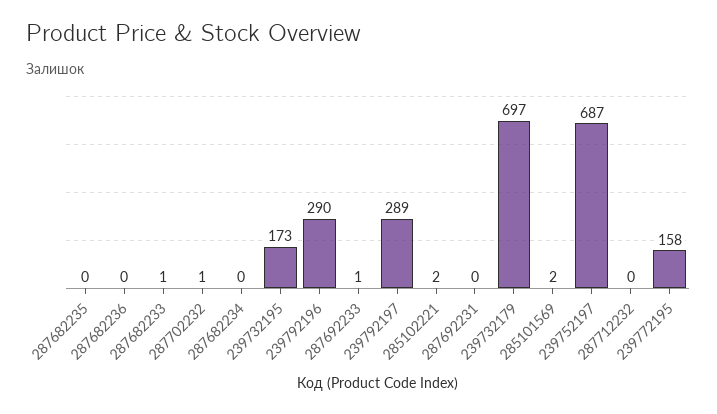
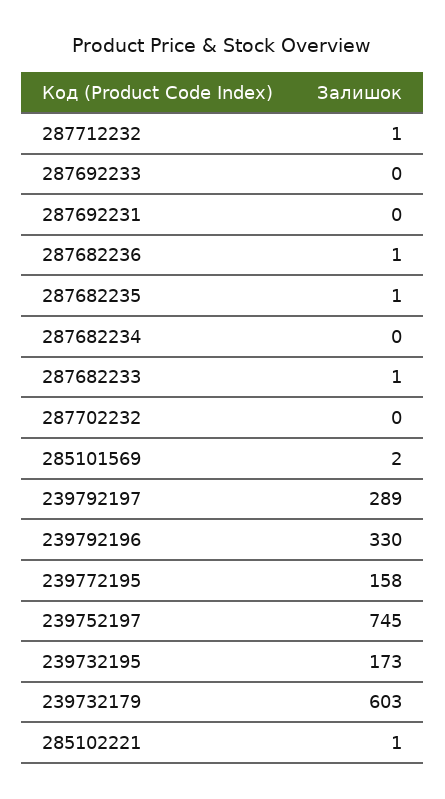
287682235: 0 -> 1
287682236: 0 -> 1
287702232: 1 -> 0
239792196: 290 -> 330
287692233: 1 -> 0
285102221: 2 -> 1
239732179: 697 -> 603
239752197: 687 -> 745
287712232: 0 -> 1

